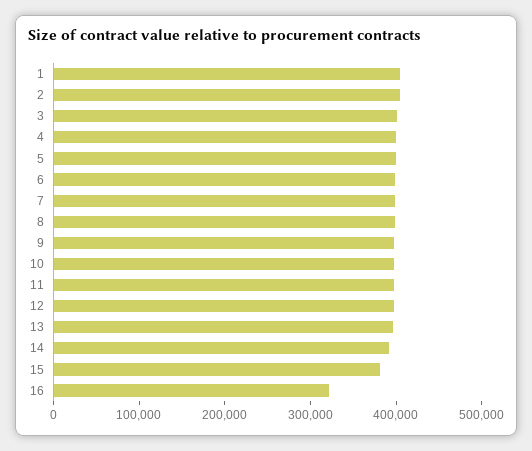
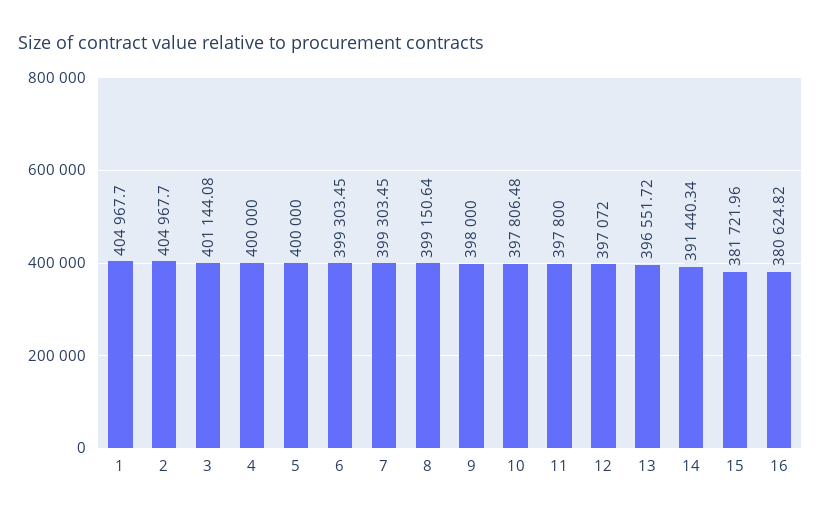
16: 320000 -> 380624.82

